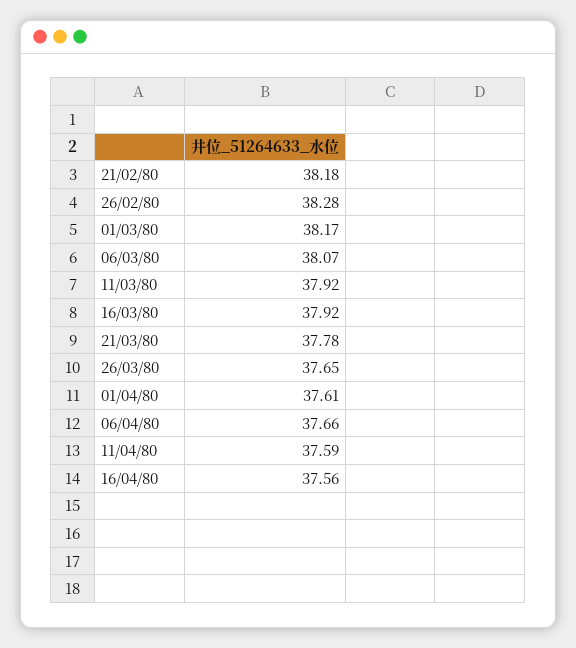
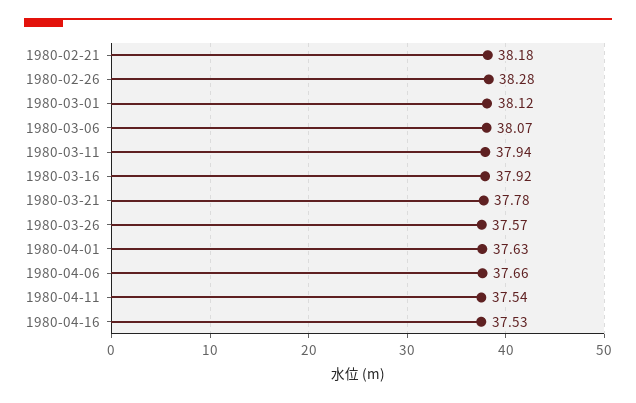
01/03/80: 38.17 -> 38.12
11/03/80: 37.92 -> 37.94
26/03/80: 37.65 -> 37.57
01/04/80: 37.61 -> 37.63
11/04/80: 37.59 -> 37.54
16/04/80: 37.56 -> 37.53

